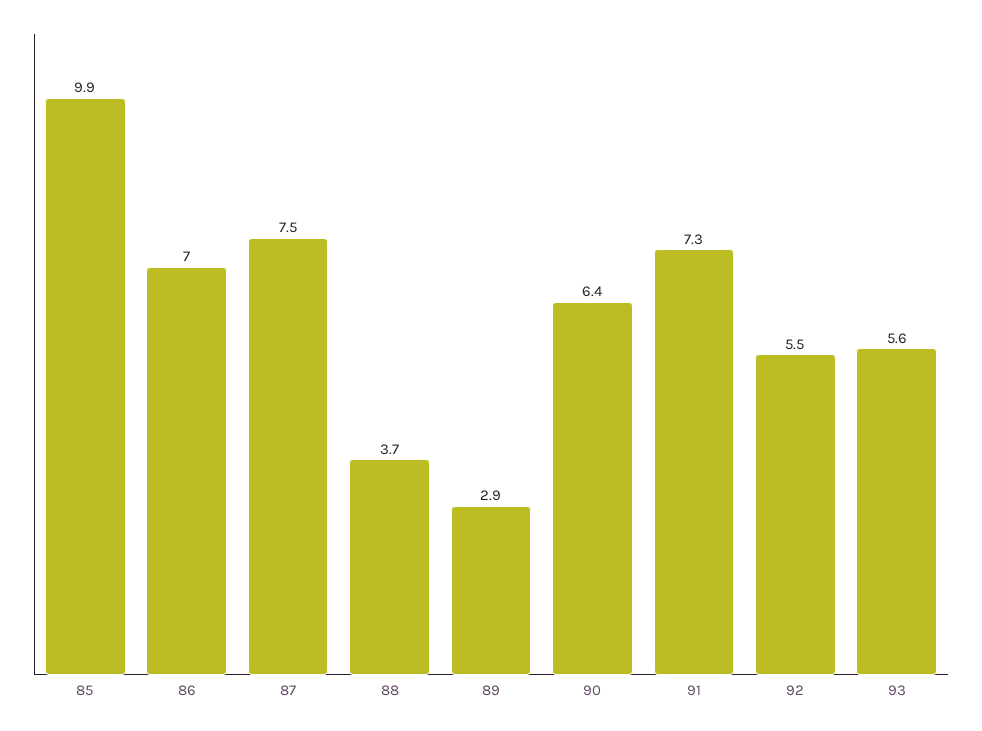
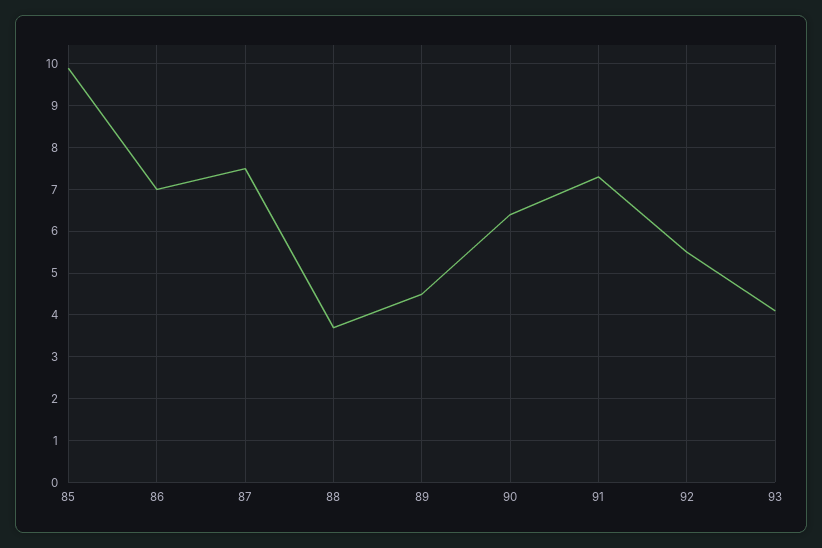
89: 2.9 -> 4.5
93: 5.6 -> 4

